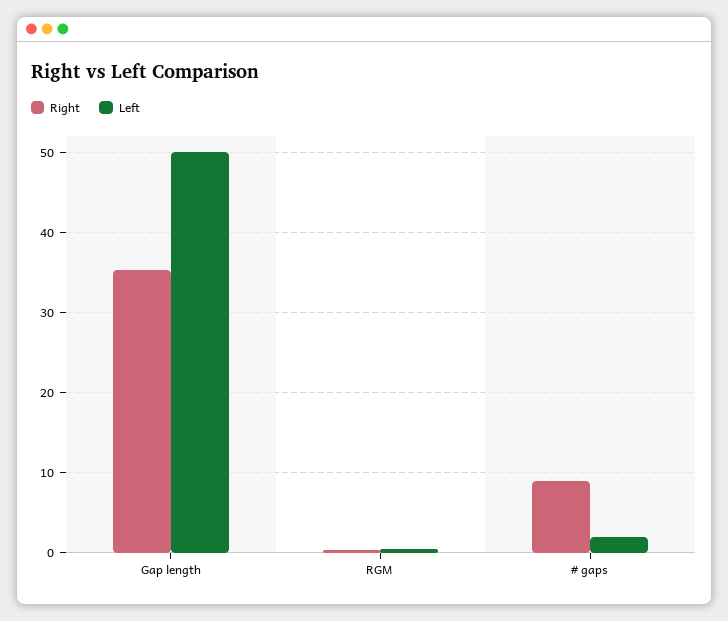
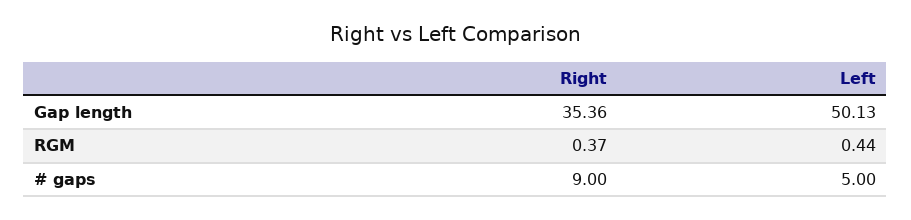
Left, # gaps: 2 -> 5

